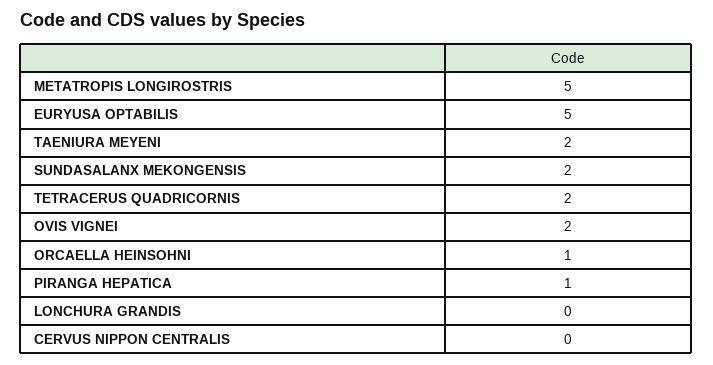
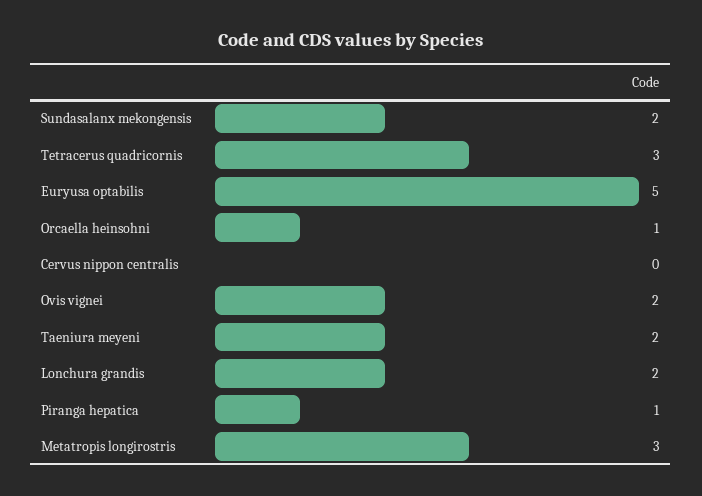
METATROPIS LONGIROSTRIS: 5 -> 3
TETRACERUS QUADRICORNIS: 2 -> 3
LONCHURA GRANDIS: 0 -> 2

